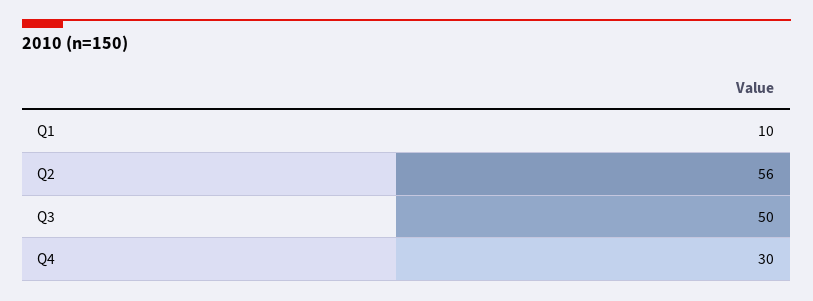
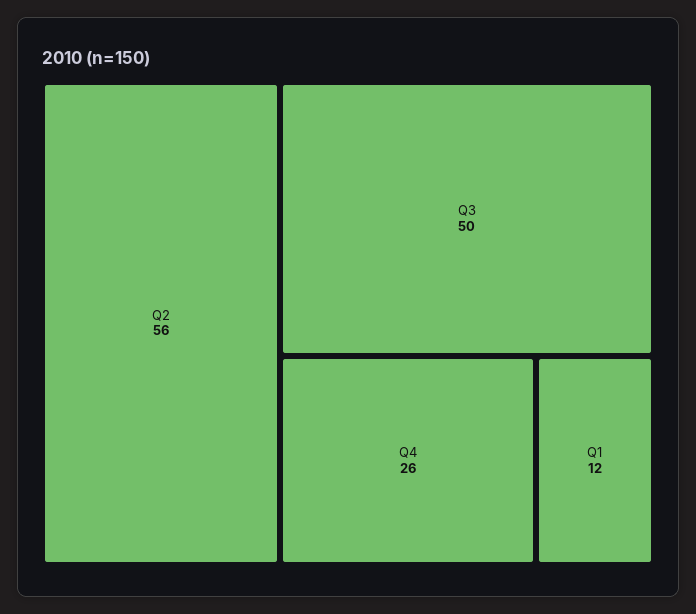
Q1: 10 -> 12
Q4: 30 -> 26

